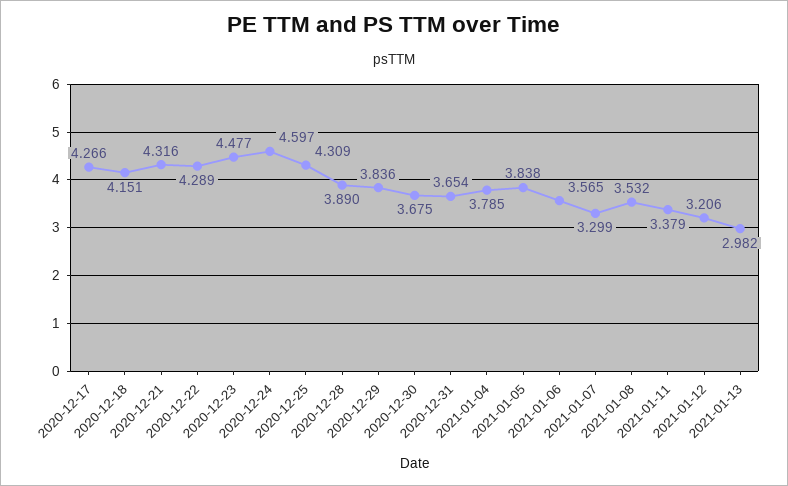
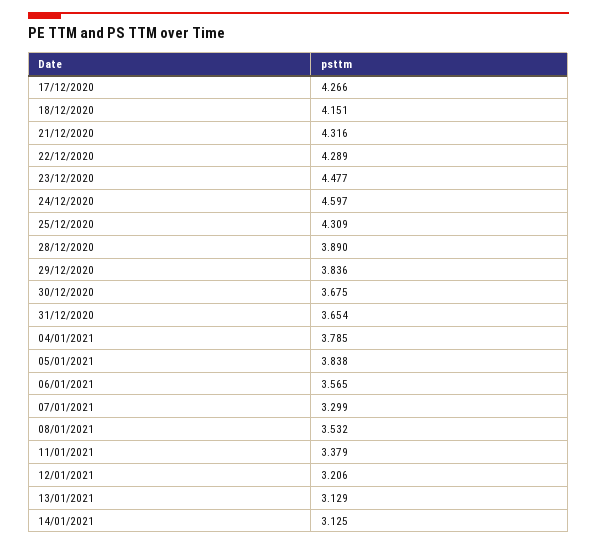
2021-01-13: 2.982 -> 3.129
14/01/2021: none -> 3.125

